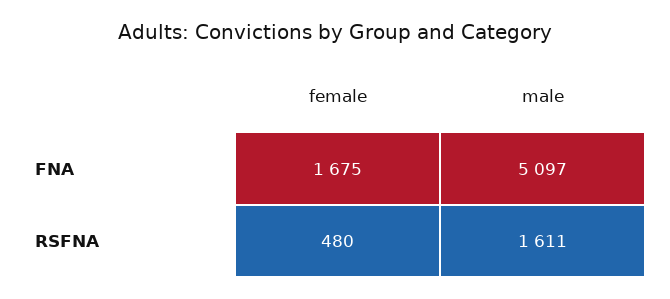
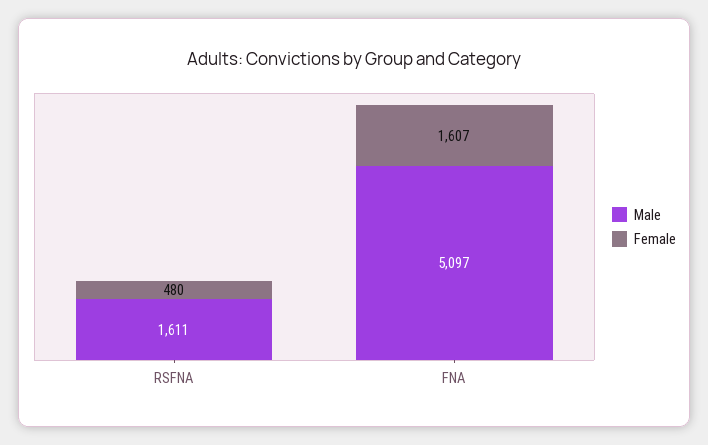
female, FNA: 1675 -> 1607

